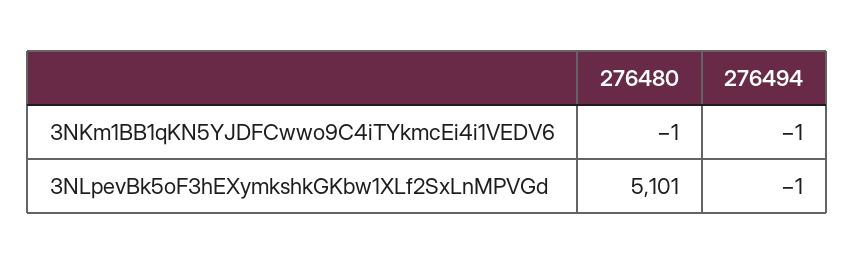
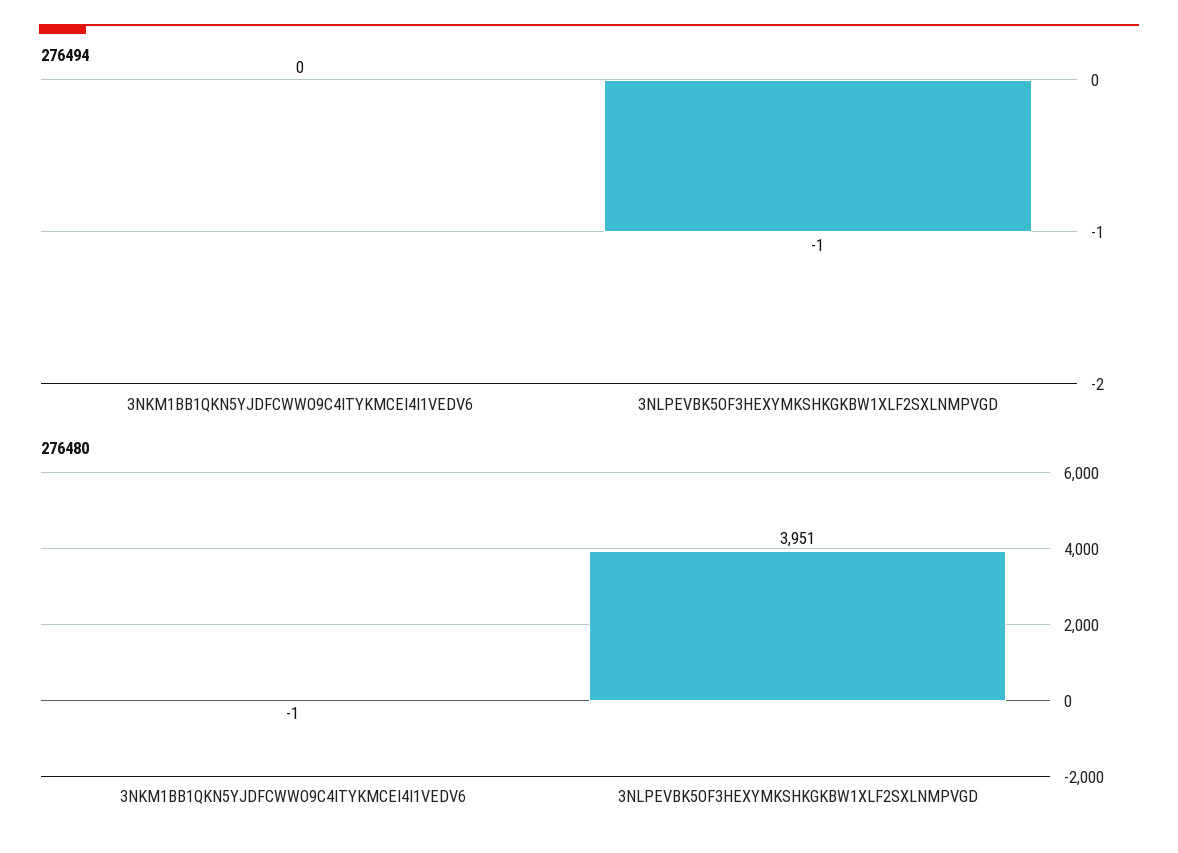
276494, 3NKm1BB1qKN5YJDFCwwo9C4iTYkmcEi4i1VEDV6: -1 -> 0
276480, 3NLpevBk5oF3hEXymkshkGKbw1XLf2SxLnMPVGd: 5101 -> 3951

